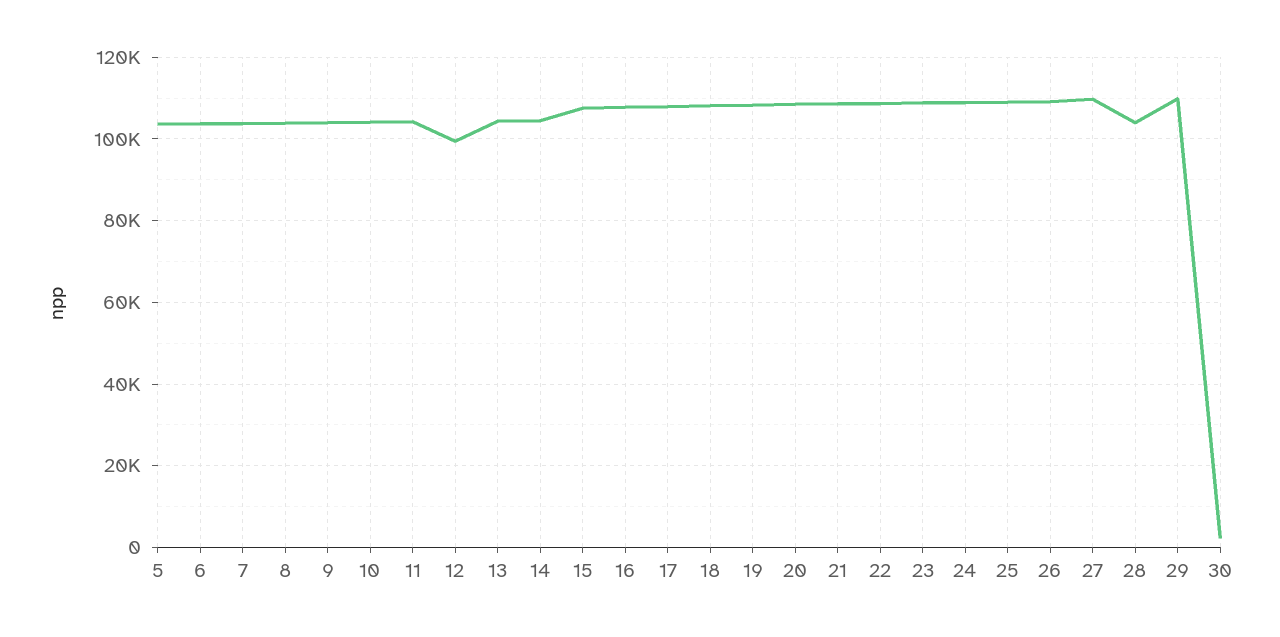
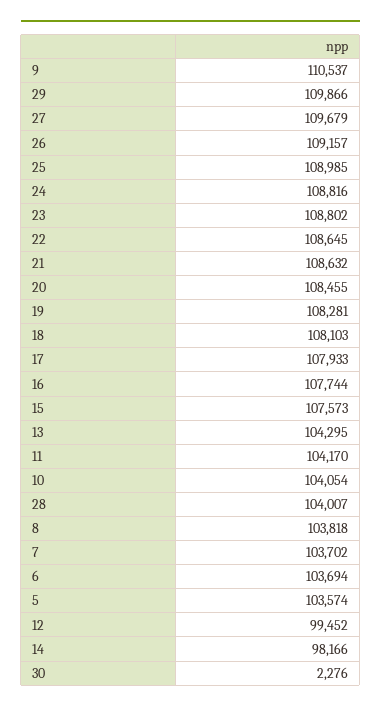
9: 104000 -> 110537
14: 104000 -> 98166

